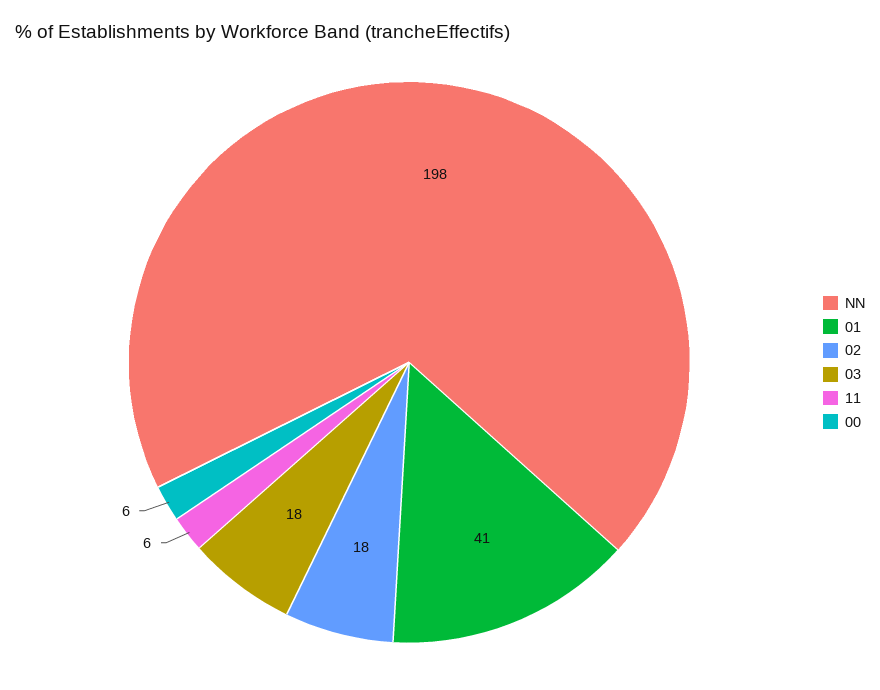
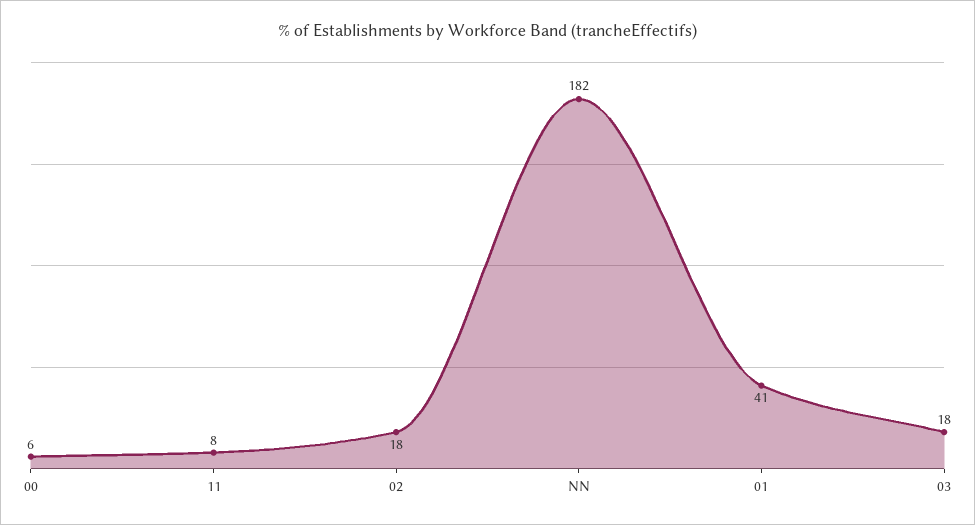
NN: 198 -> 182
11: 6 -> 8

